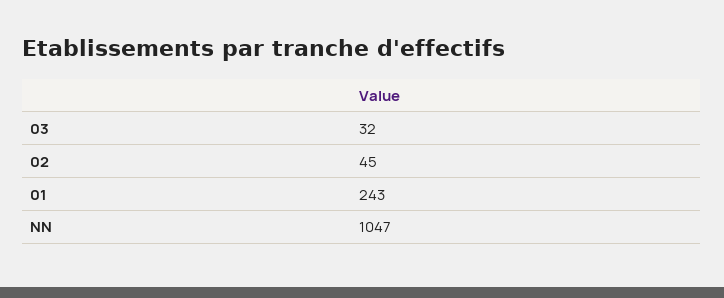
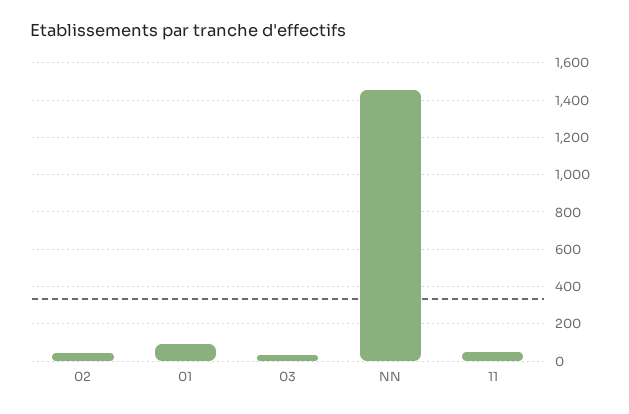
01: 243 -> 100
NN: 1047 -> 1450
11: none -> 50

